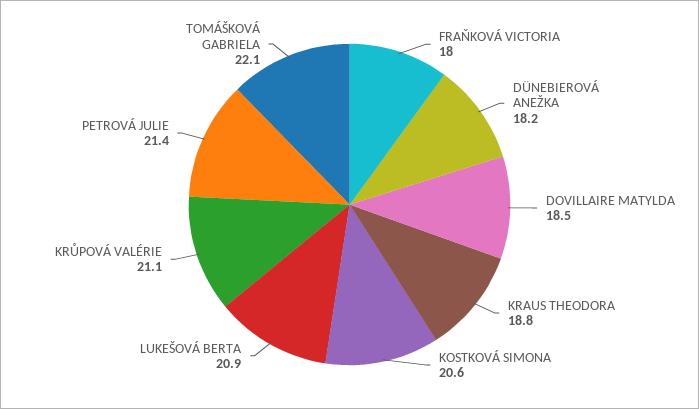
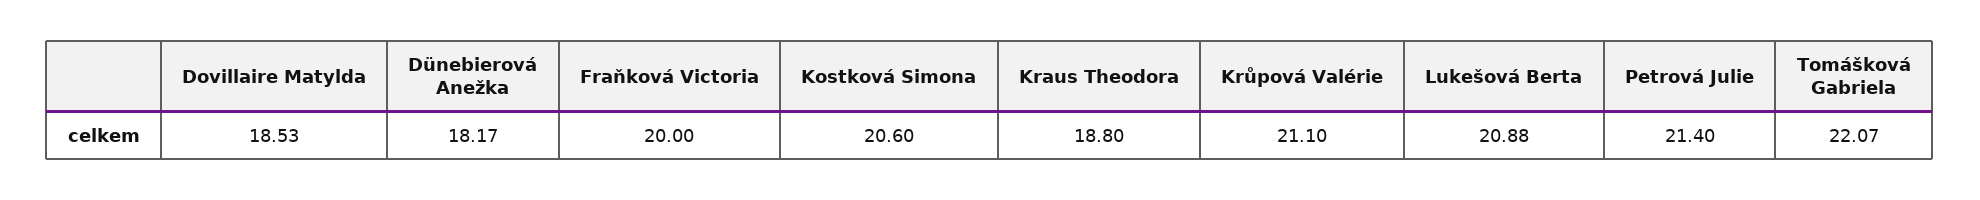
FRAŇKOVÁ VICTORIA: 18 -> 20

